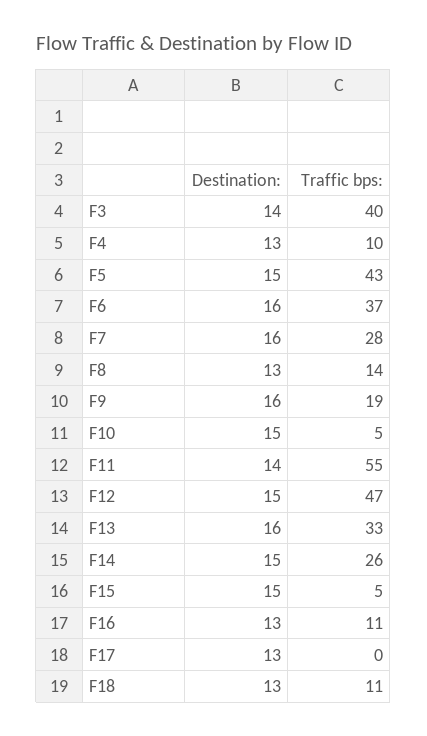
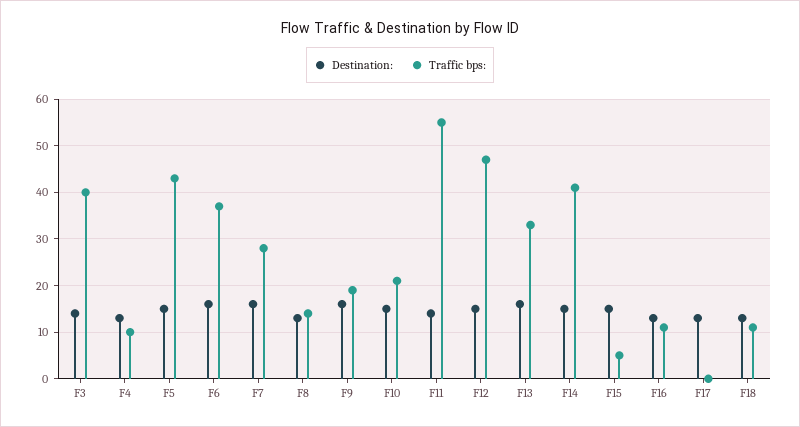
Traffic bps:, F10: 5 -> 20
Traffic bps:, F14: 26 -> 40

